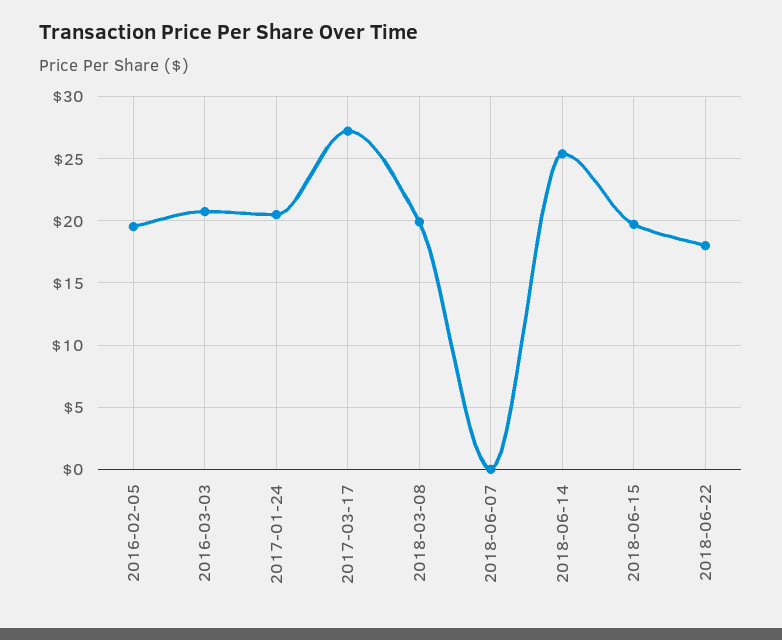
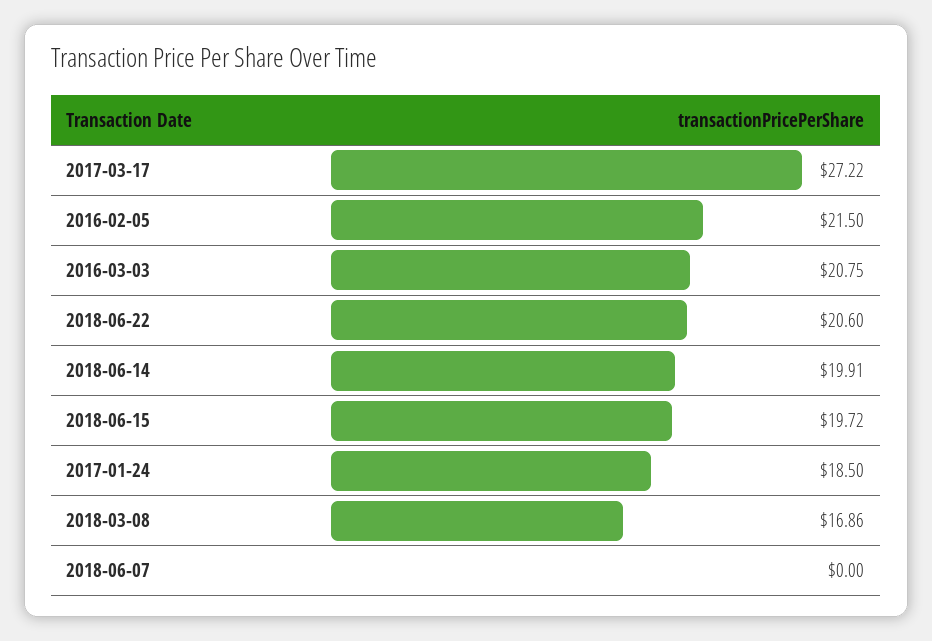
2016-02-05: 19.5 -> 21.5
2017-01-24: 20.5 -> 18.5
2018-03-08: 20 -> 16.86
2018-06-14: 25.5 -> 19.91
2018-06-22: 18 -> 20.6

